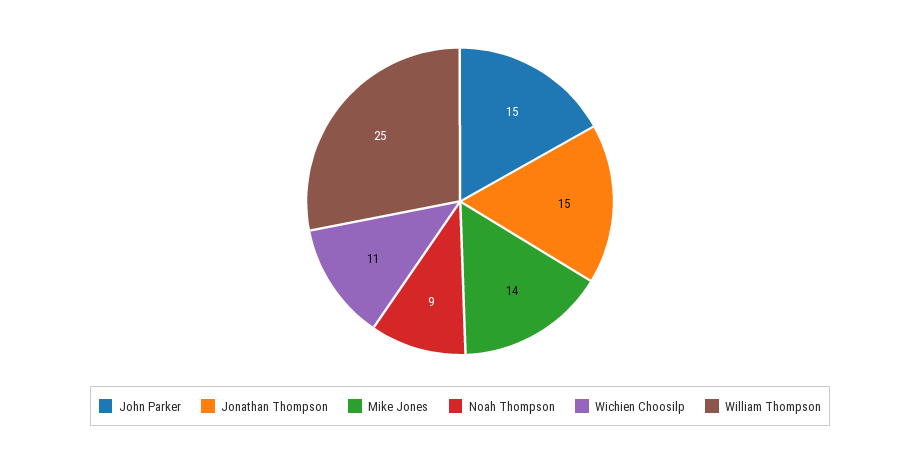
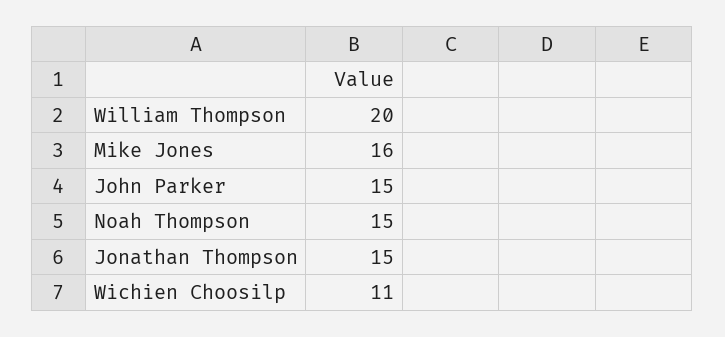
Mike Jones: 14 -> 16
Noah Thompson: 9 -> 15
William Thompson: 25 -> 20

